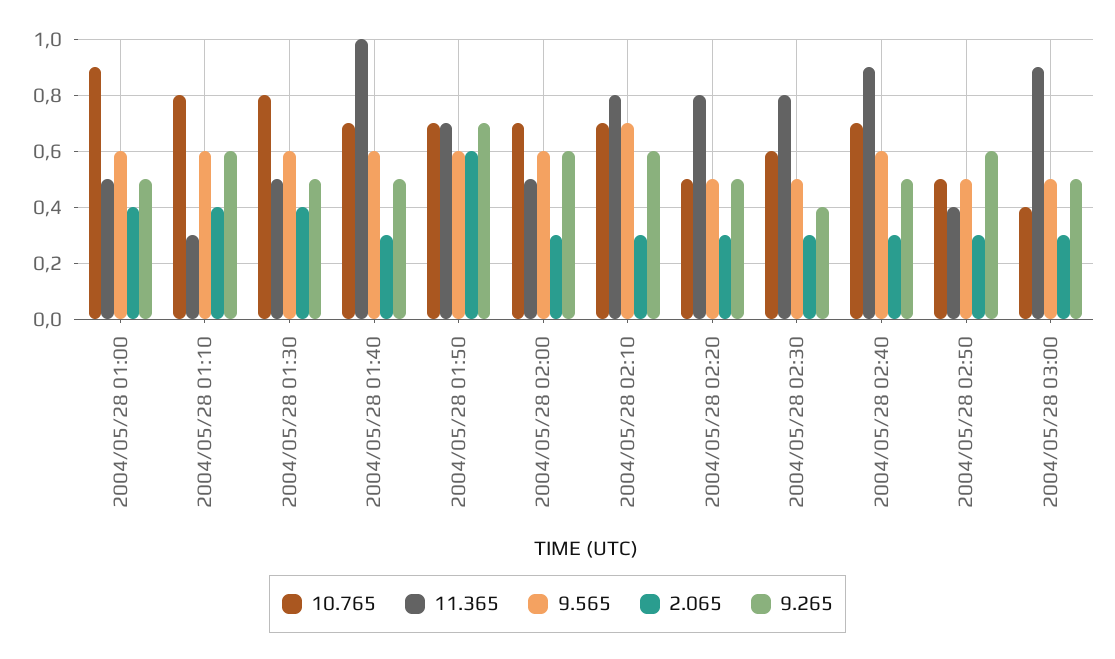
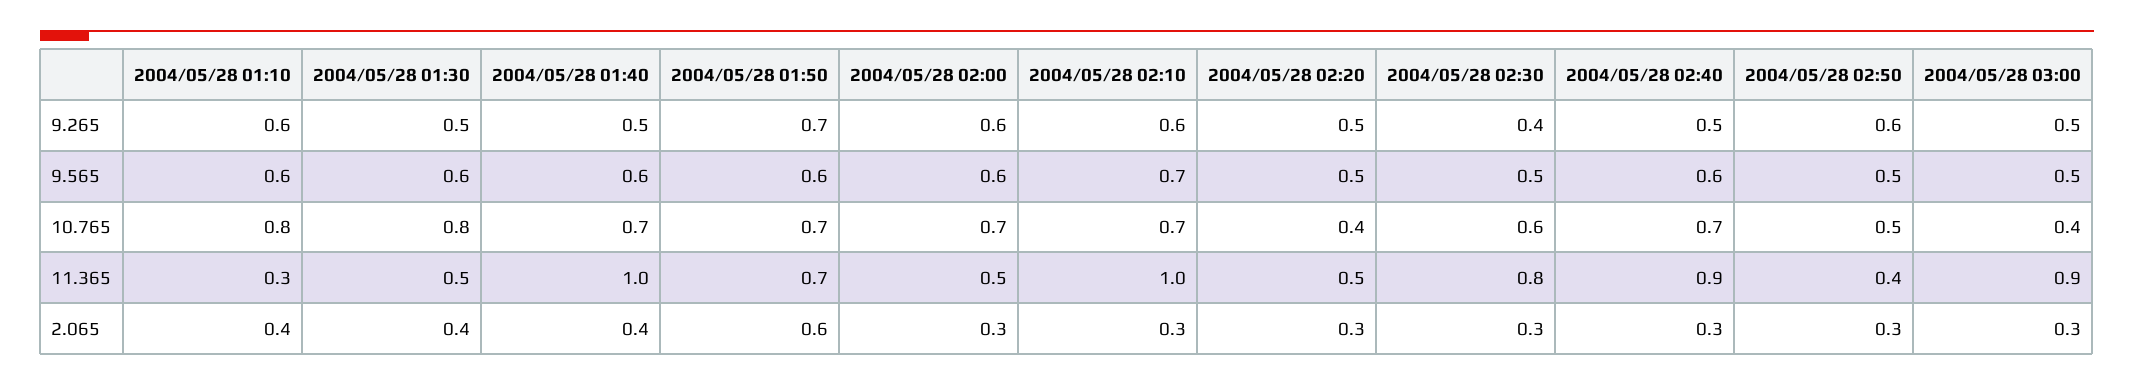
10.765, 2004/05/28 01:00: 0.9 -> none
11.365, 2004/05/28 01:00: 0.5 -> none
9.565, 2004/05/28 01:00: 0.6 -> none
2.065, 2004/05/28 01:00: 0.4 -> none
9.265, 2004/05/28 01:00: 0.5 -> none
2.065, 2004/05/28 01:40: 0.3 -> 0.4
11.365, 2004/05/28 02:10: 0.8 -> 1
10.765, 2004/05/28 02:20: 0.5 -> 0.4
11.365, 2004/05/28 02:20: 0.8 -> 0.5

